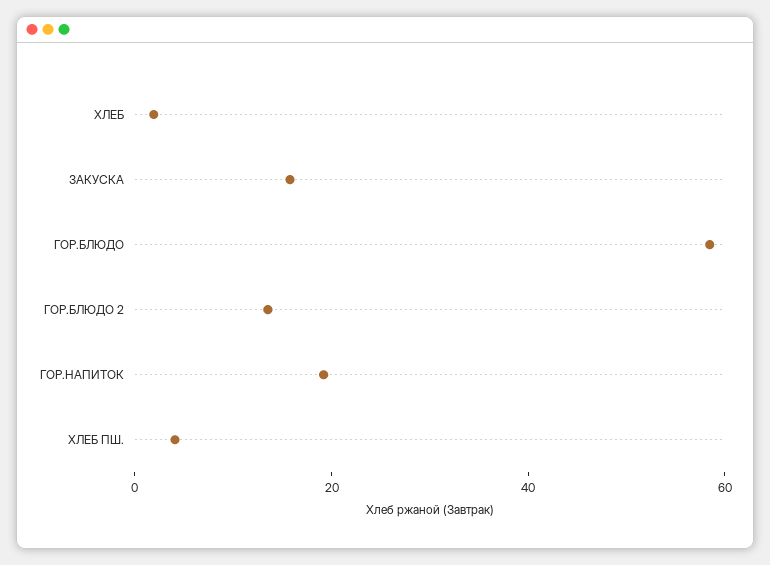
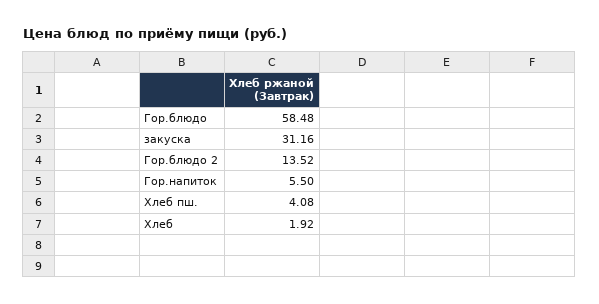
ЗАКУСКА: 15 -> 31.16
ГОР.НАПИТОК: 20 -> 5.5

